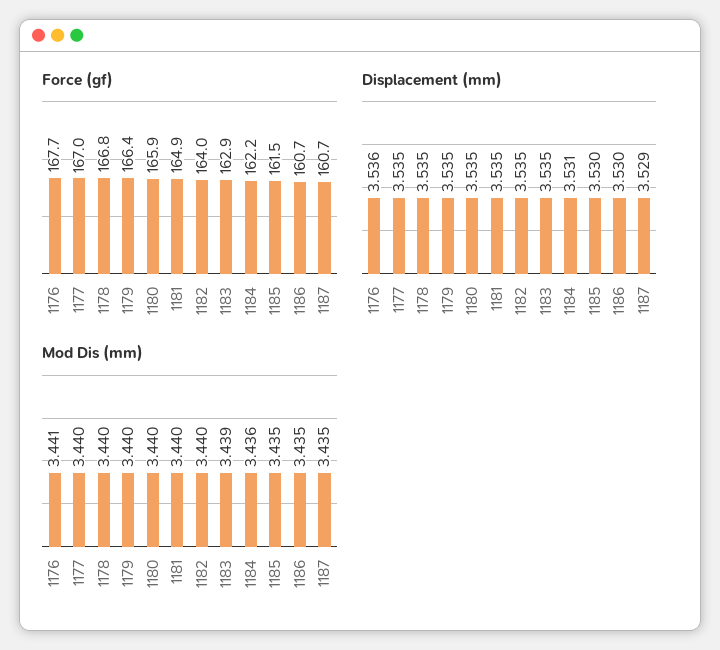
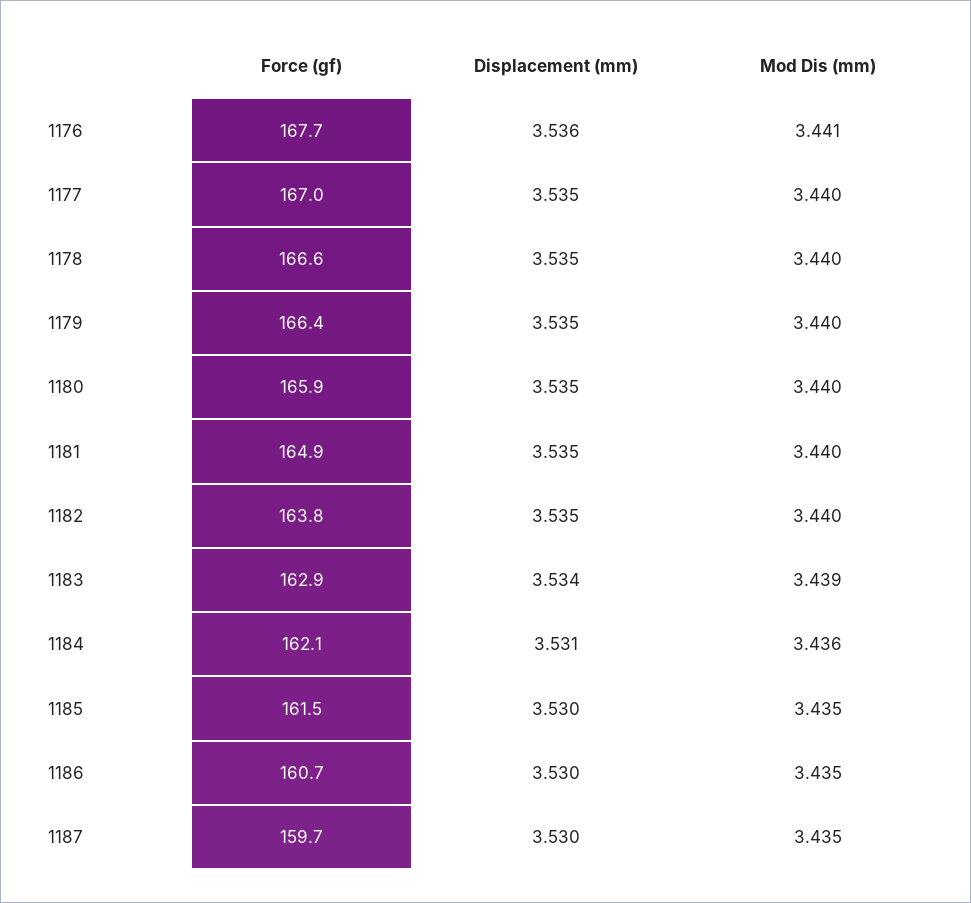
Force (gf), 1178: 166.8 -> 166.6
Force (gf), 1182: 164 -> 163.8
Force (gf), 1184: 162.2 -> 162.1
Force (gf), 1187: 160.7 -> 159.7
Displacement (mm), 1183: 3.535 -> 3.534
Displacement (mm), 1187: 3.529 -> 3.53

